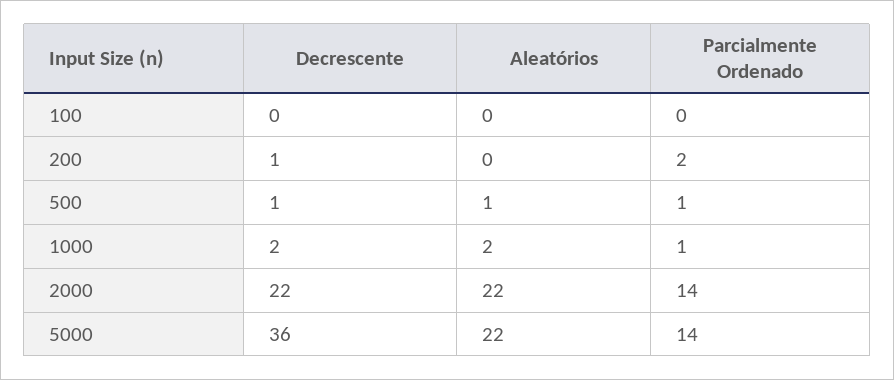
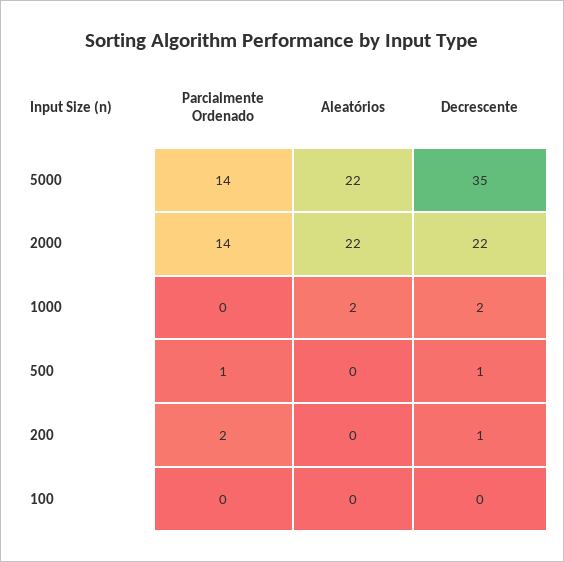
Aleatórios, 500: 1 -> 0
Parcialmente Ordenado, 1000: 1 -> 0
Decrescente, 5000: 36 -> 35

